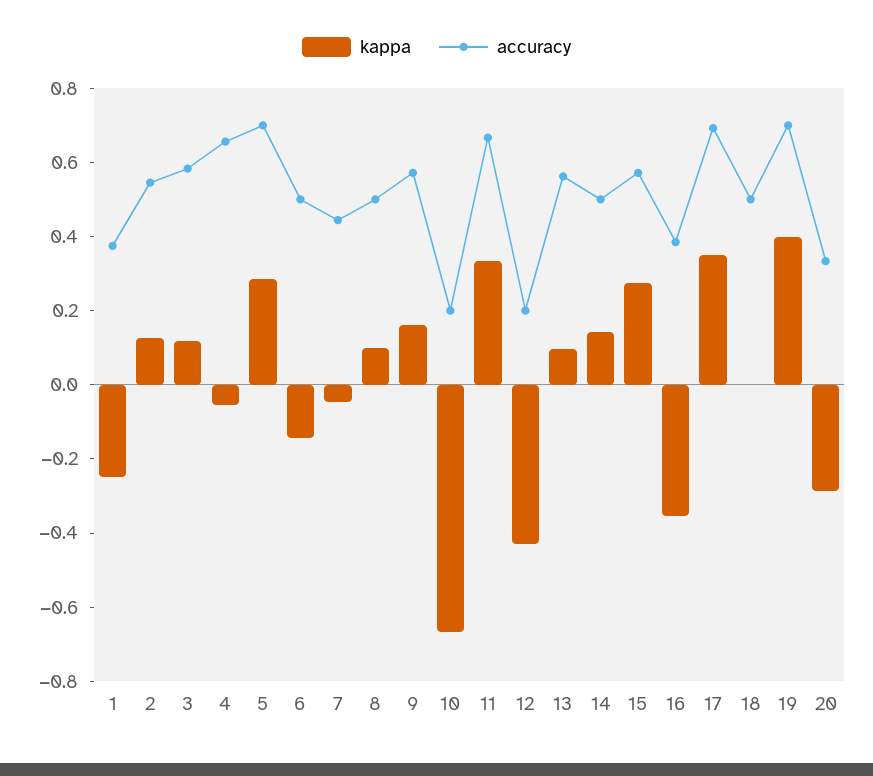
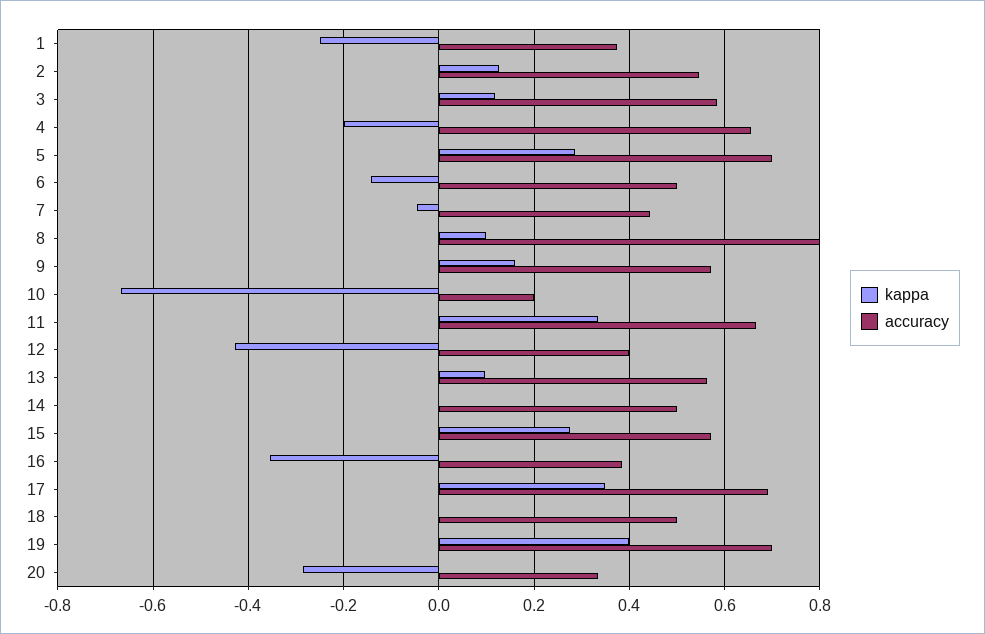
kappa, 4: -0.05 -> -0.2
accuracy, 8: 0.5 -> 0.8
accuracy, 12: 0.2 -> 0.4
kappa, 14: 0.15 -> 0

